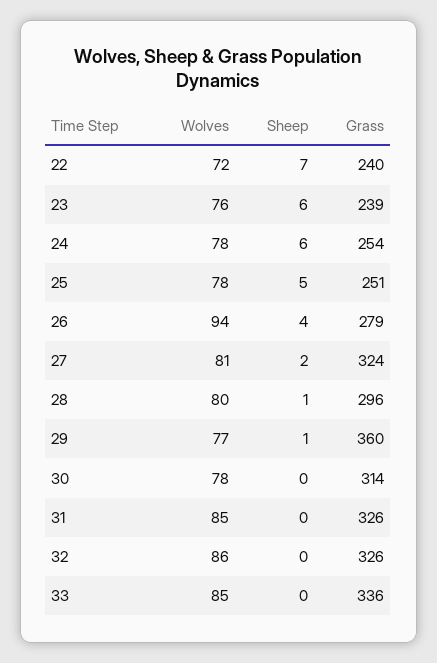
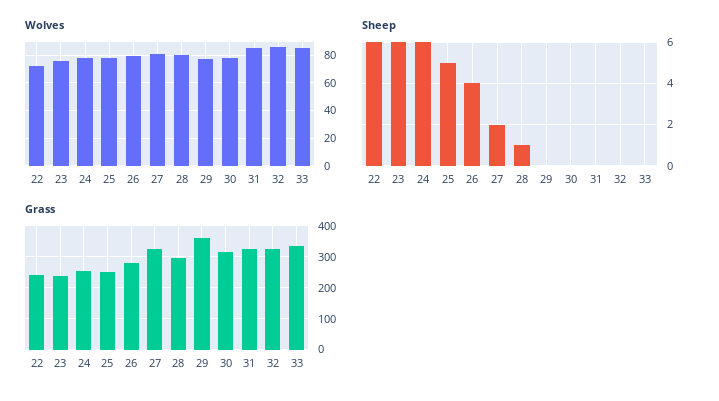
Sheep, 22: 7 -> 6
Wolves, 26: 94 -> 80
Sheep, 29: 1 -> 0

